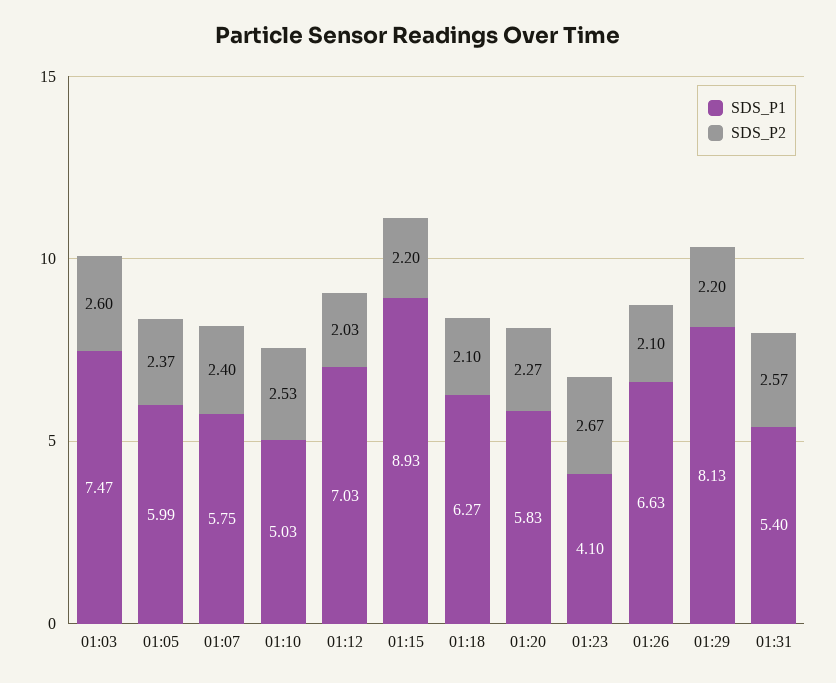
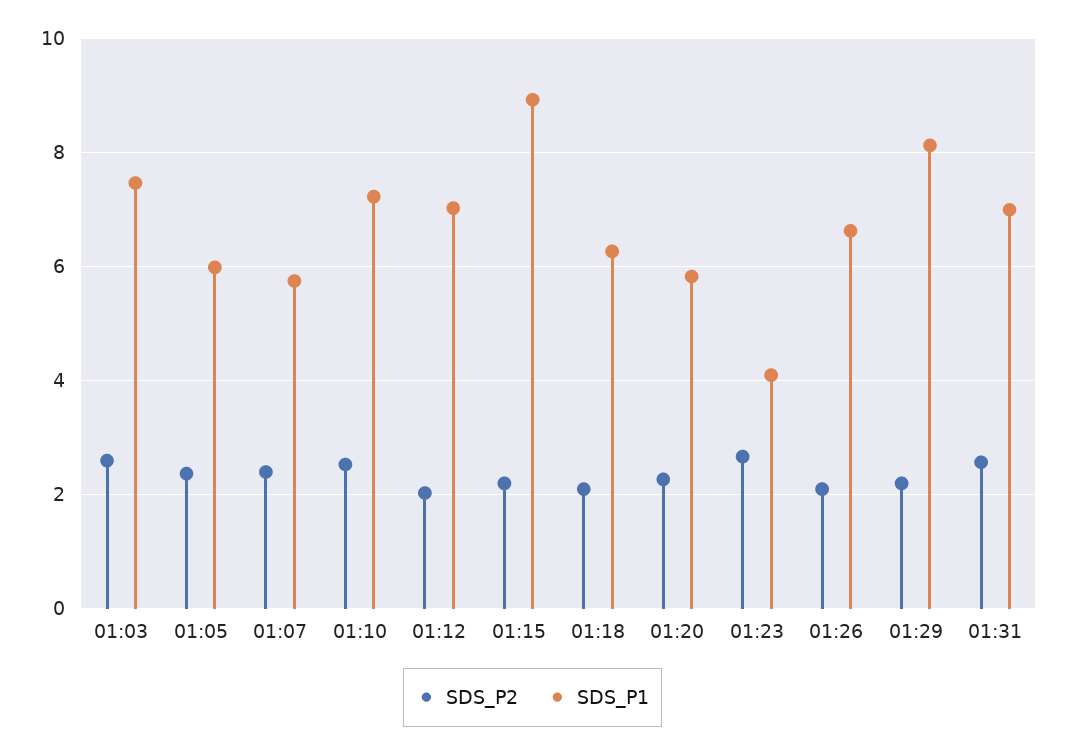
SDS_P1, 01:10: 5.03 -> 7.2
SDS_P1, 01:31: 5.4 -> 7

